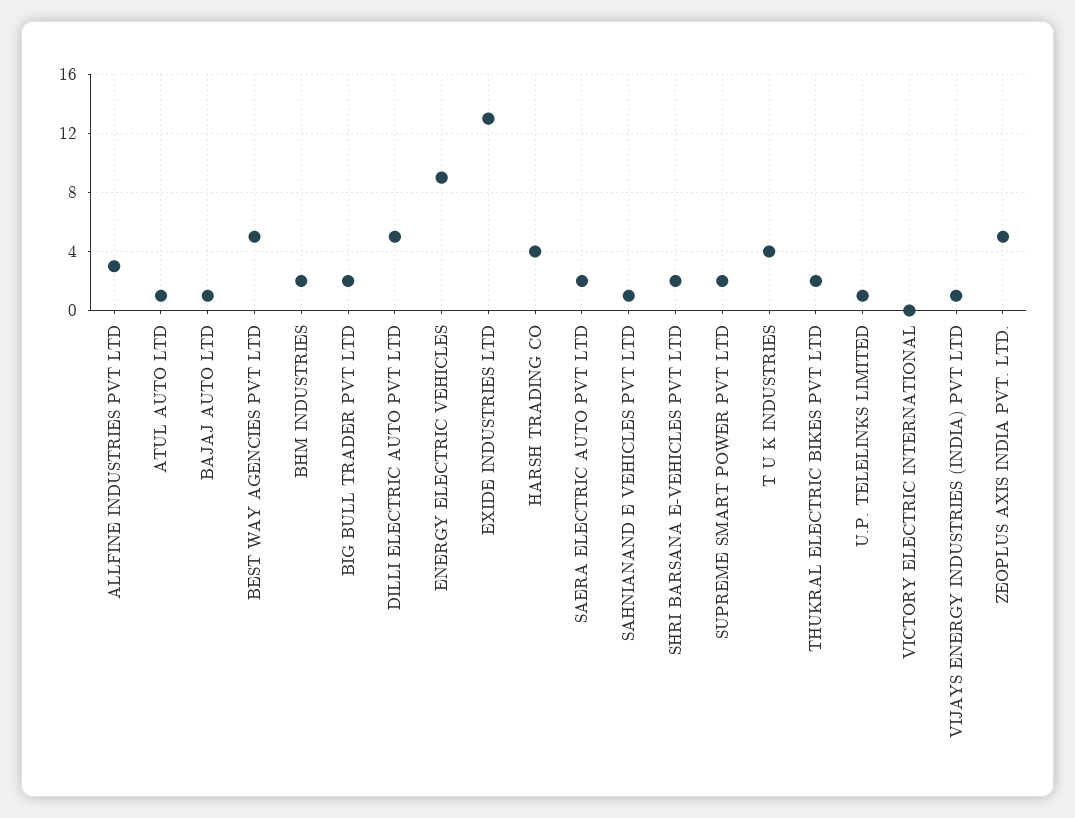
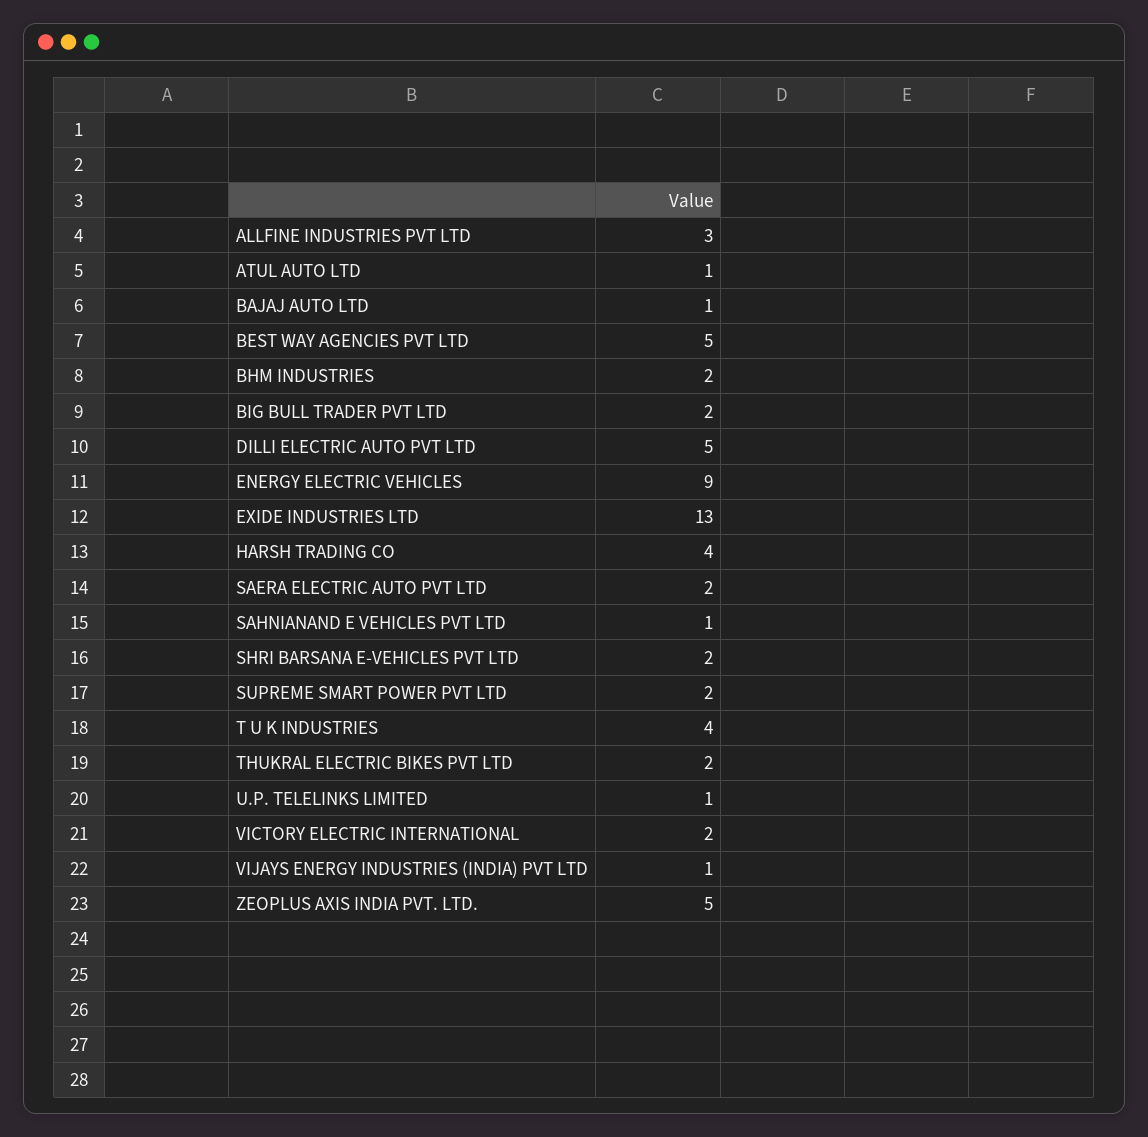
VICTORY ELECTRIC INTERNATIONAL: 0 -> 2

